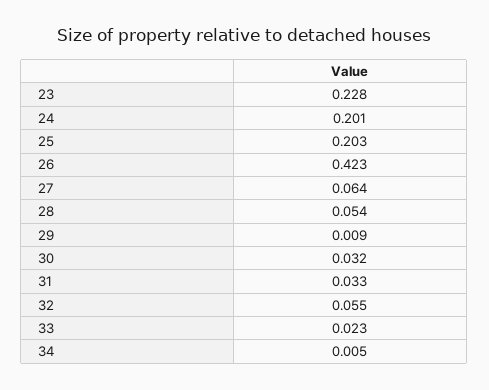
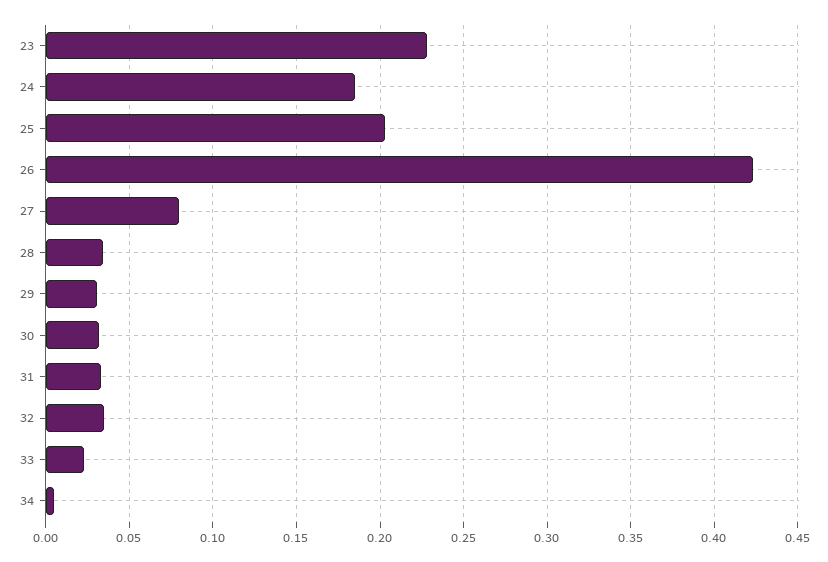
24: 0.201 -> 0.185
27: 0.064 -> 0.08
28: 0.054 -> 0.035
29: 0.009 -> 0.03
32: 0.055 -> 0.035

